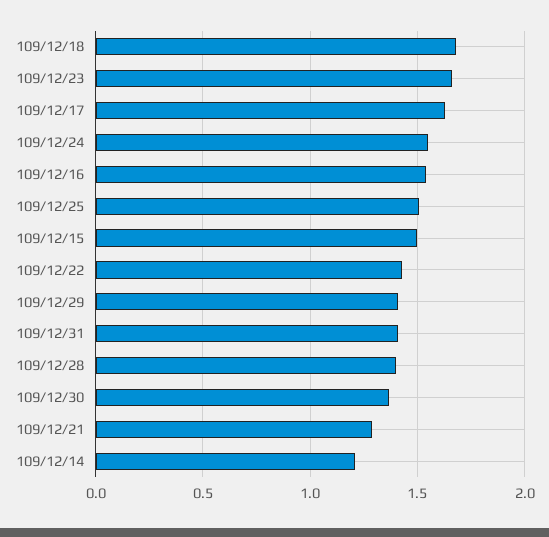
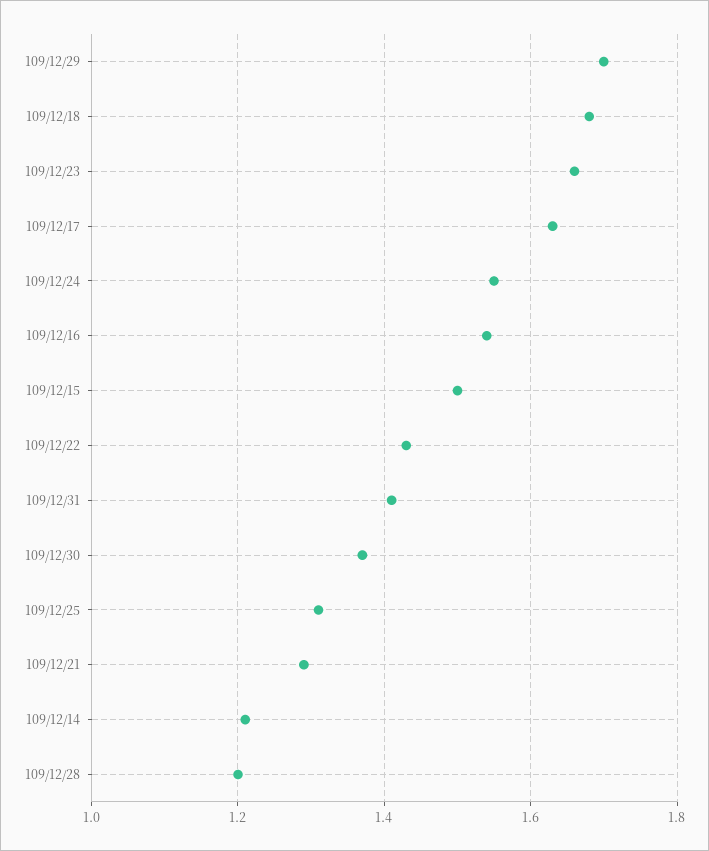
109/12/25: 1.5 -> 1.3
109/12/29: 1.4 -> 1.7
109/12/28: 1.4 -> 1.2

